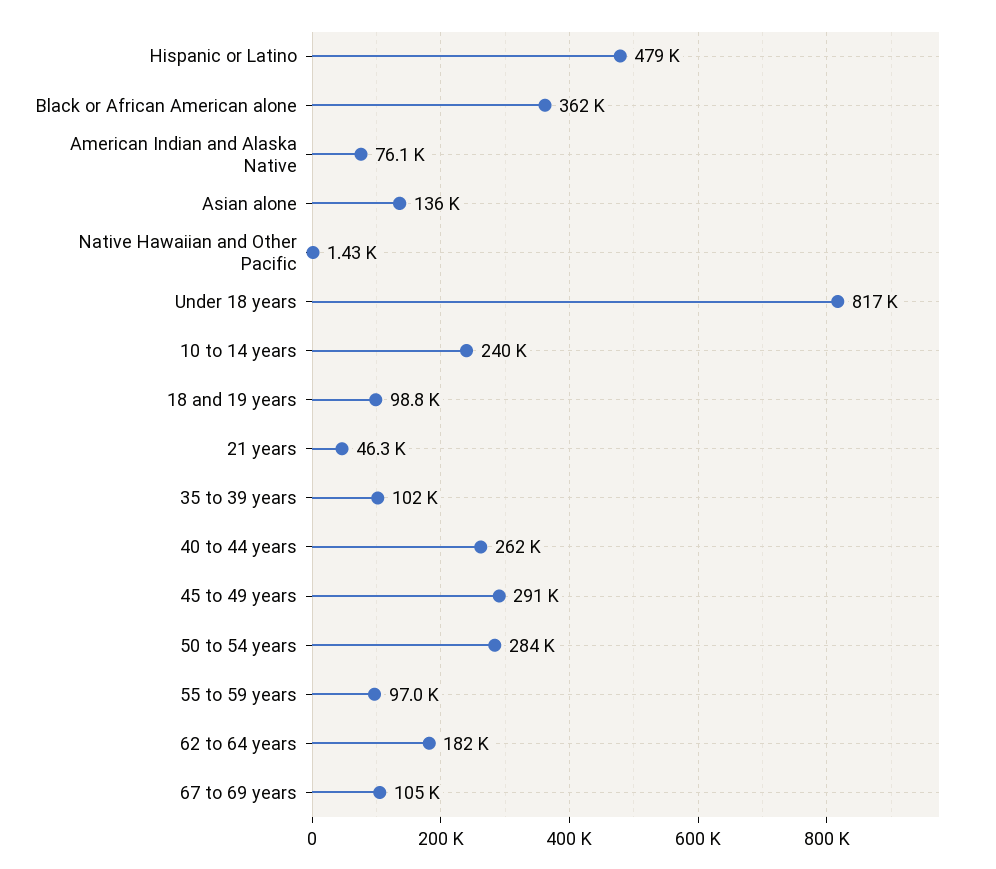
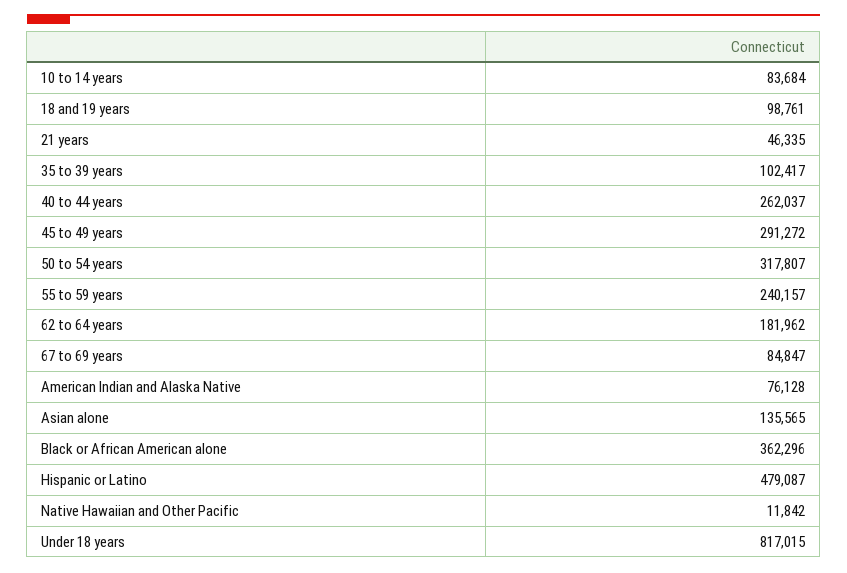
Native Hawaiian and Other Pacific: 1430 -> 11842
10 to 14 years: 240000 -> 83684
50 to 54 years: 284000 -> 317807
55 to 59 years: 97000 -> 240157
67 to 69 years: 105000 -> 84847

